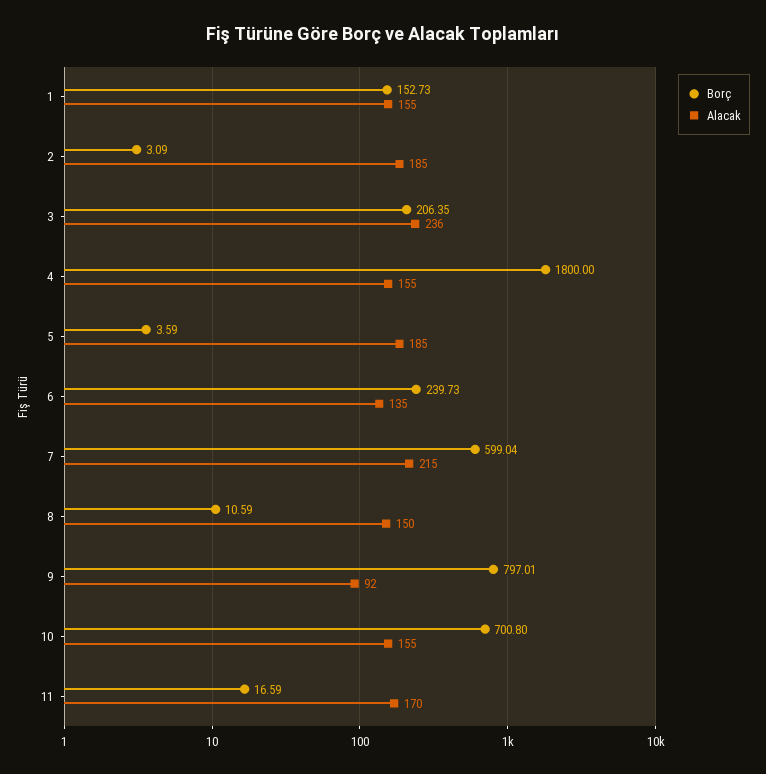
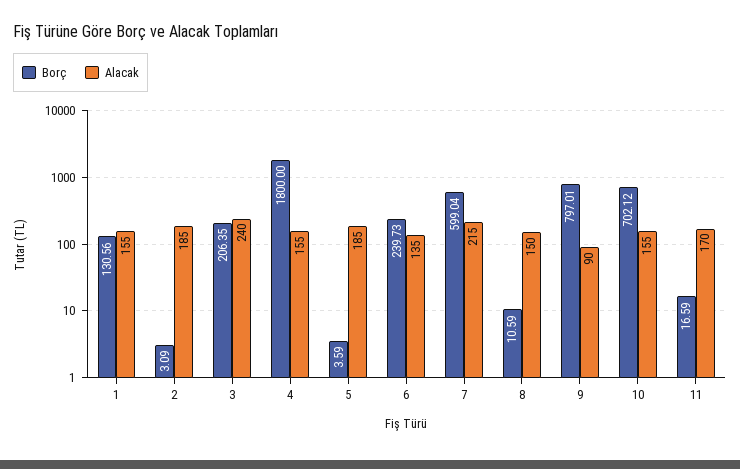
Borç, 1: 152.73 -> 130.56
Alacak, 3: 236 -> 240
Alacak, 9: 92 -> 90
Borç, 10: 700.8 -> 702.12

